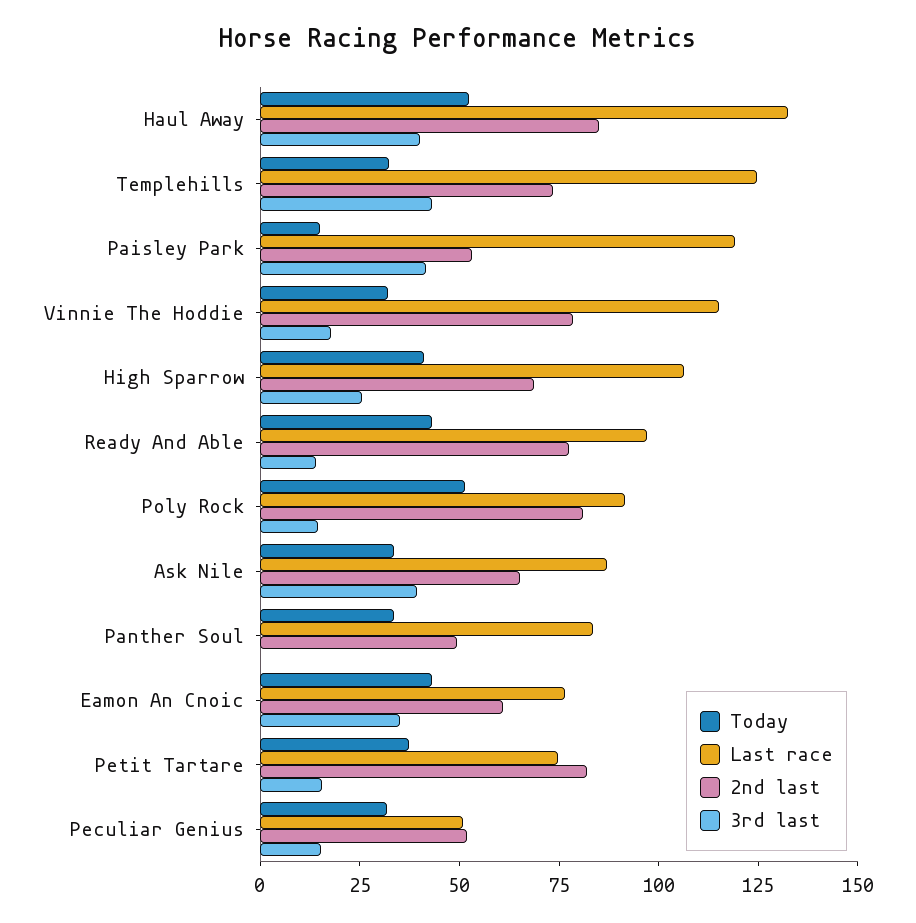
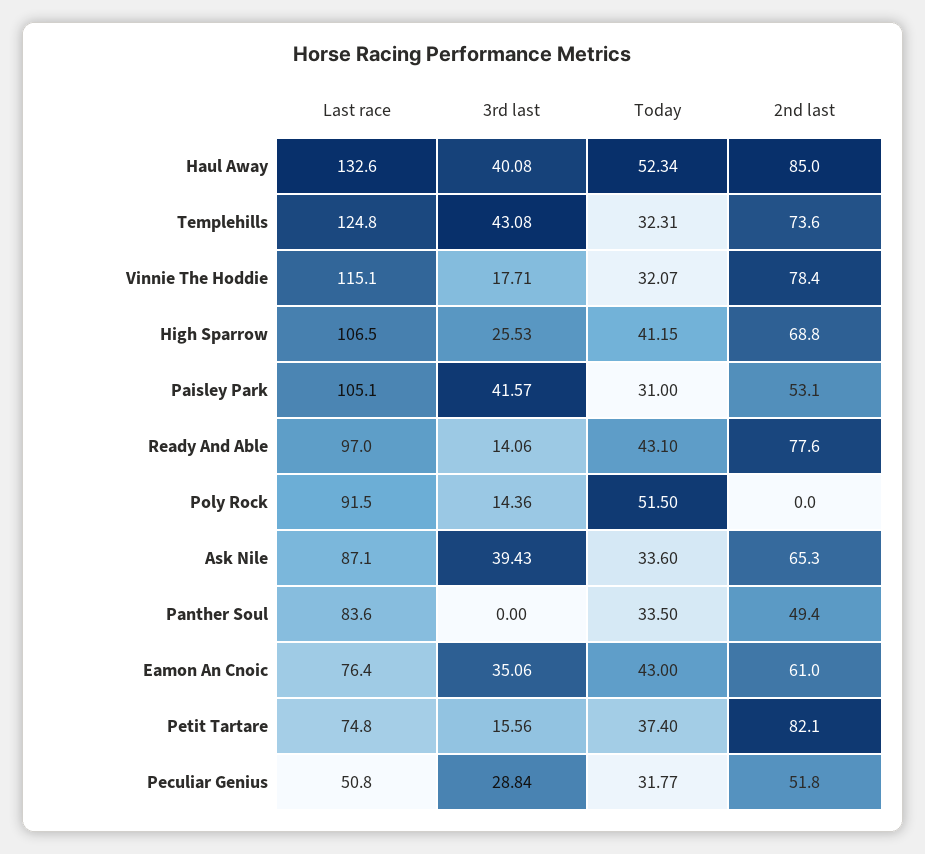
Today, Paisley Park: 15 -> 31
Last race, Paisley Park: 120 -> 105.1
2nd last, Poly Rock: 80 -> 0
3rd last, Peculiar Genius: 15 -> 28.84

